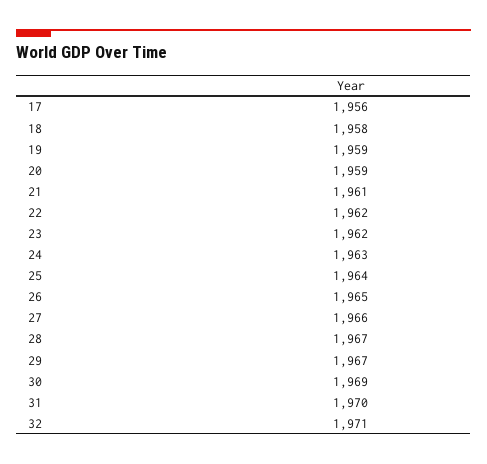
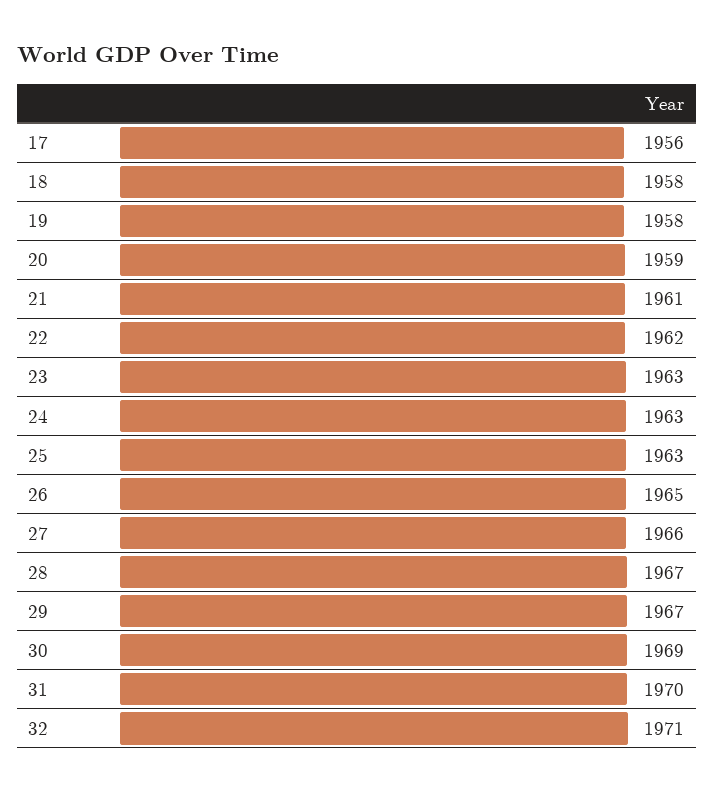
19: 1959 -> 1958
23: 1962 -> 1963
25: 1964 -> 1963

